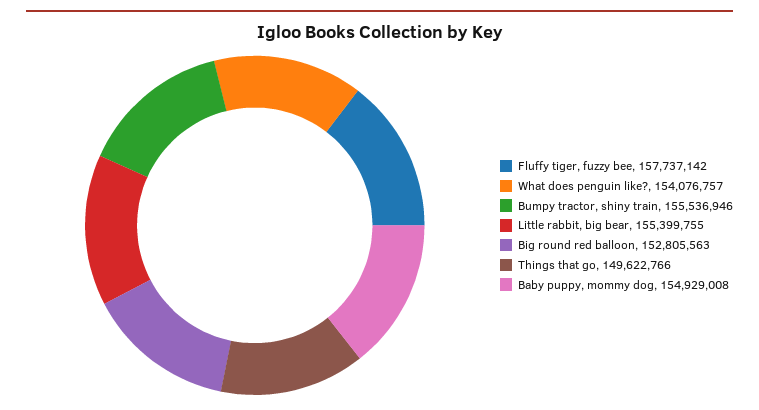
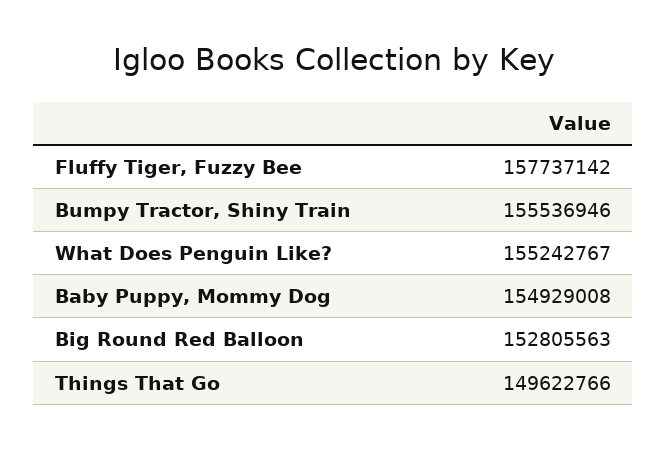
What does penguin like?: 154076757 -> 155242767
Little rabbit, big bear: 155399755 -> none

